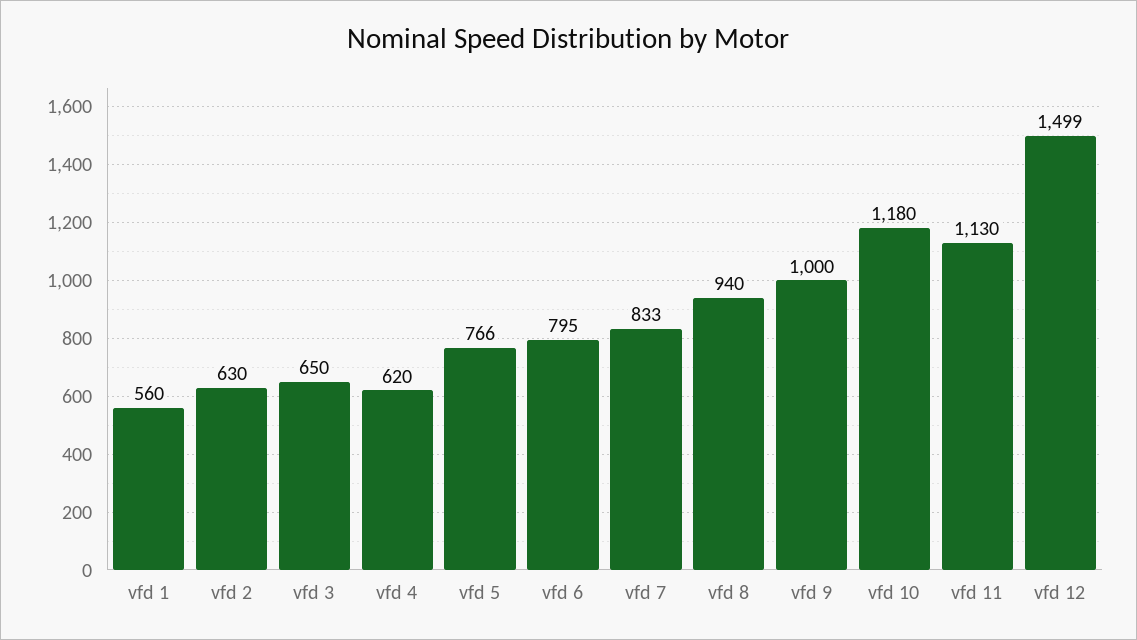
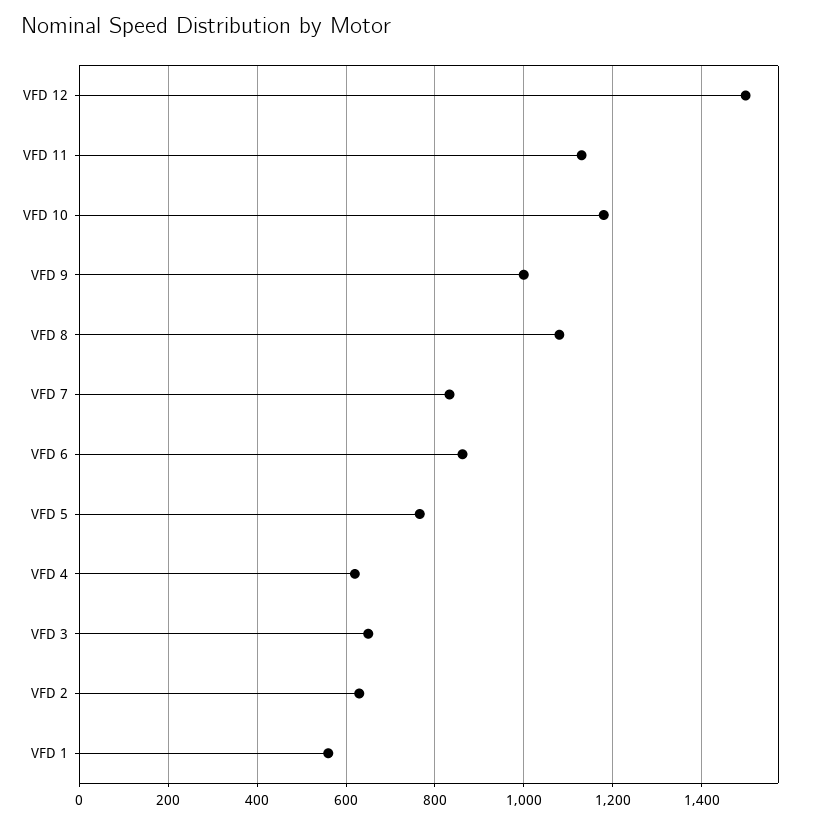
vfd 6: 795 -> 860
vfd 8: 940 -> 1080

